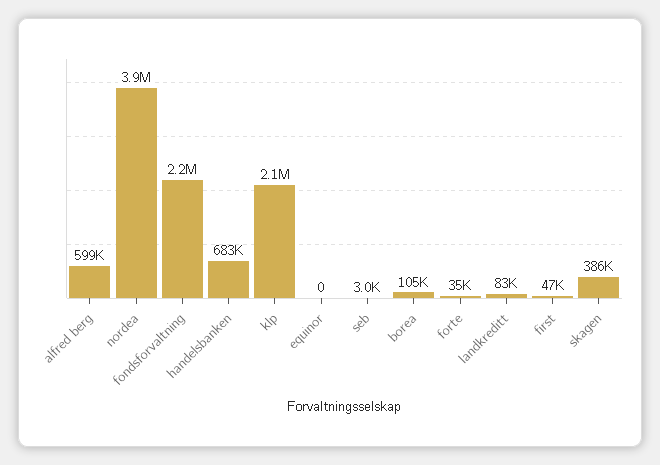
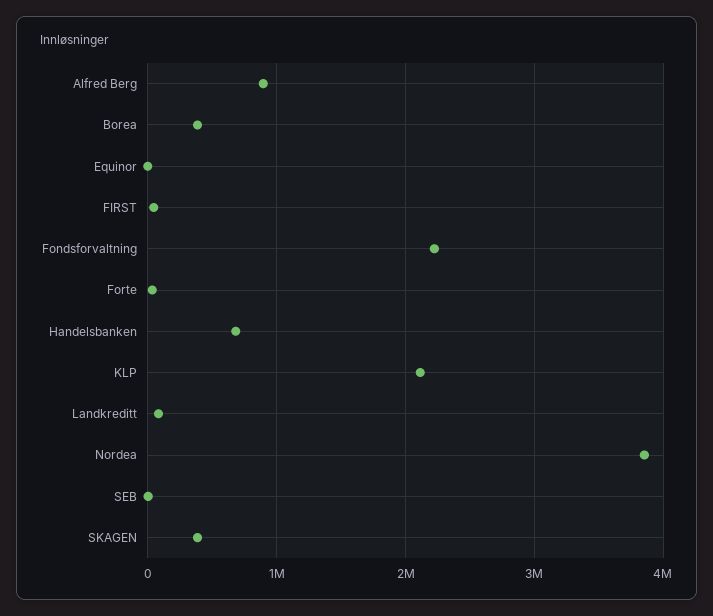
alfred berg: 599000 -> 900000
borea: 105000 -> 400000

